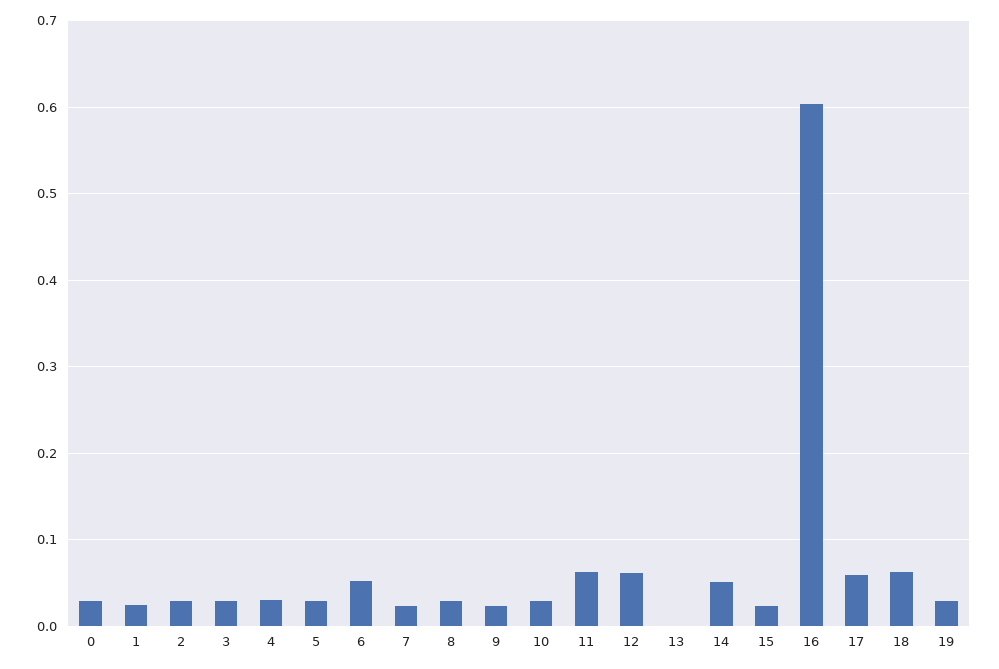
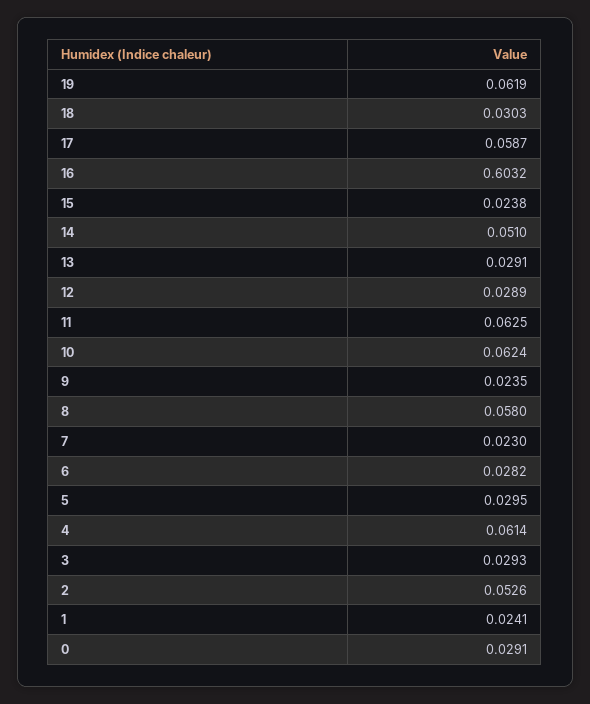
2: 0.03 -> 0.0526
4: 0.03 -> 0.0614
6: 0.05 -> 0.0282
8: 0.03 -> 0.058
10: 0.03 -> 0.0624
12: 0.06 -> 0.0289
13: 0 -> 0.0291
18: 0.06 -> 0.0303
19: 0.03 -> 0.0619

